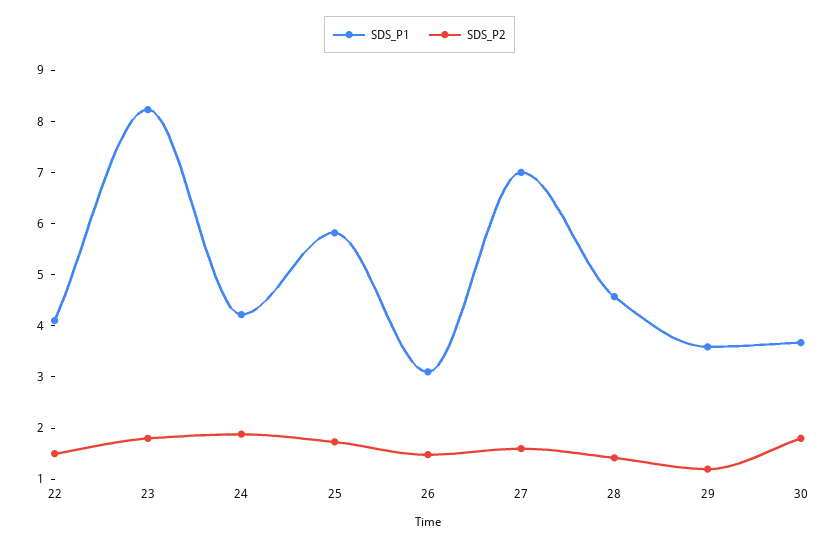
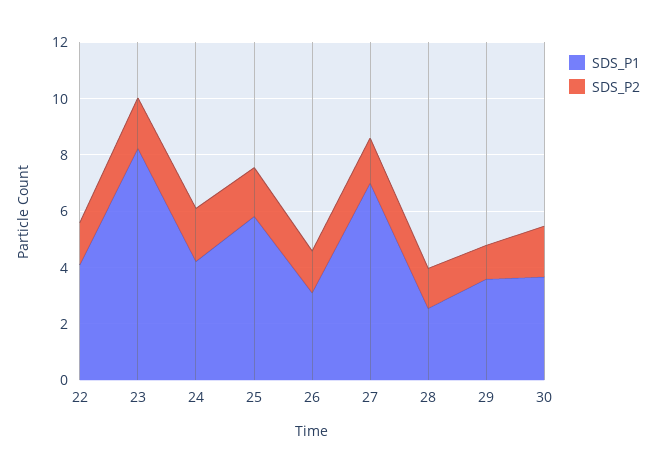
SDS_P1, 28: 4.6 -> 2.5

